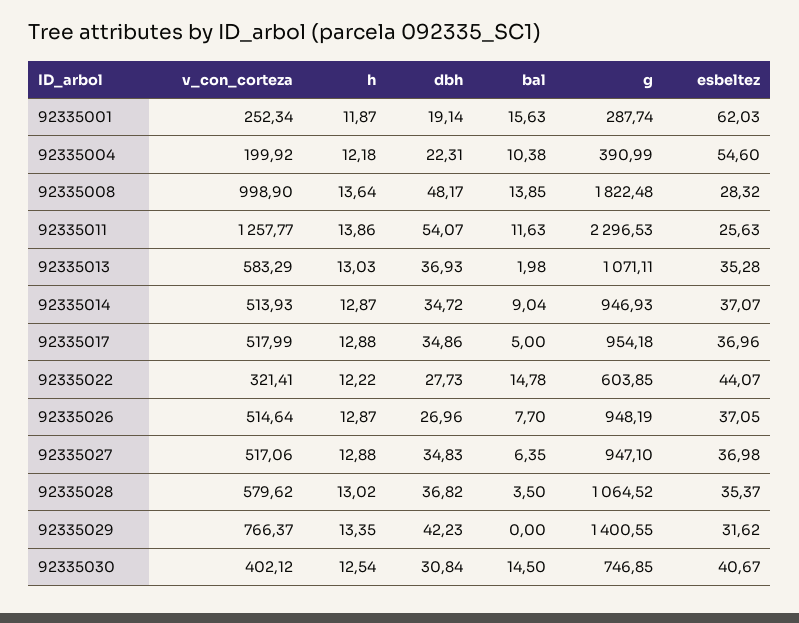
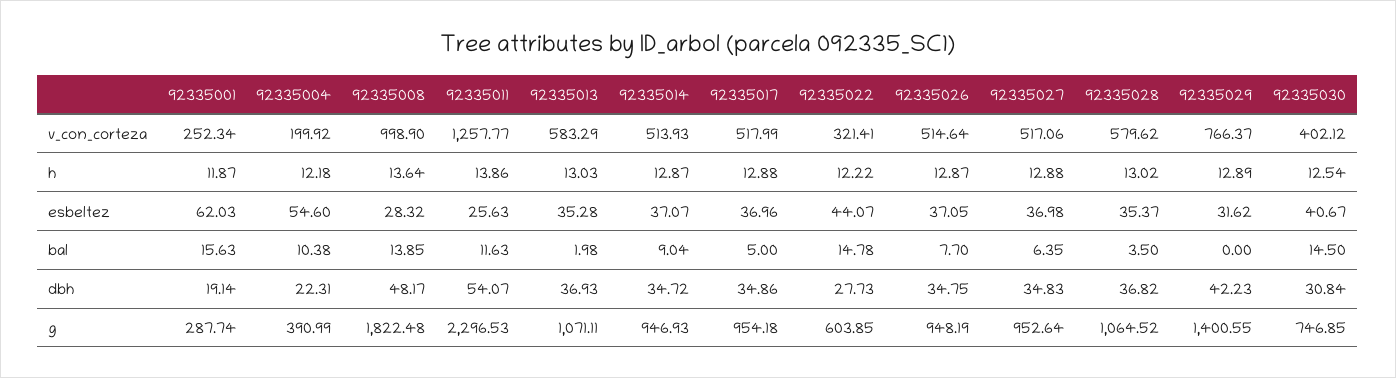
dbh, 92335026: 26.96 -> 34.75
g, 92335027: 947.1 -> 952.64
h, 92335029: 13.35 -> 12.89

